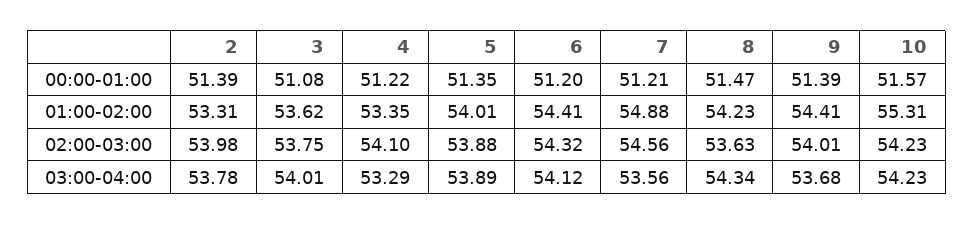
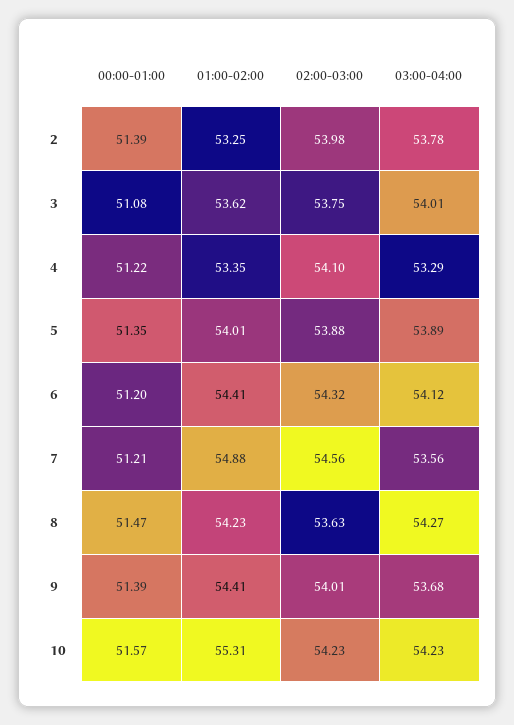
2, 01:00-02:00: 53.31 -> 53.25
8, 03:00-04:00: 54.34 -> 54.27

